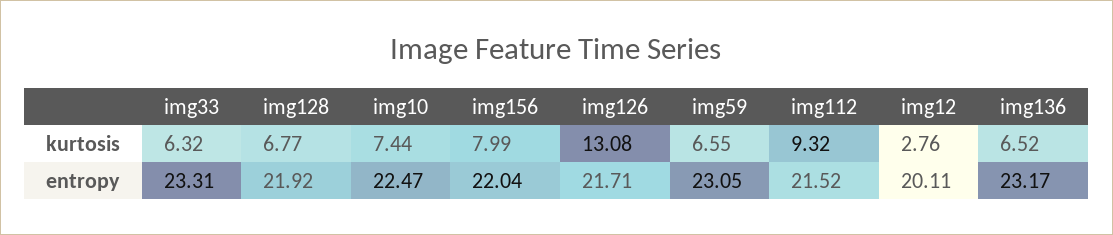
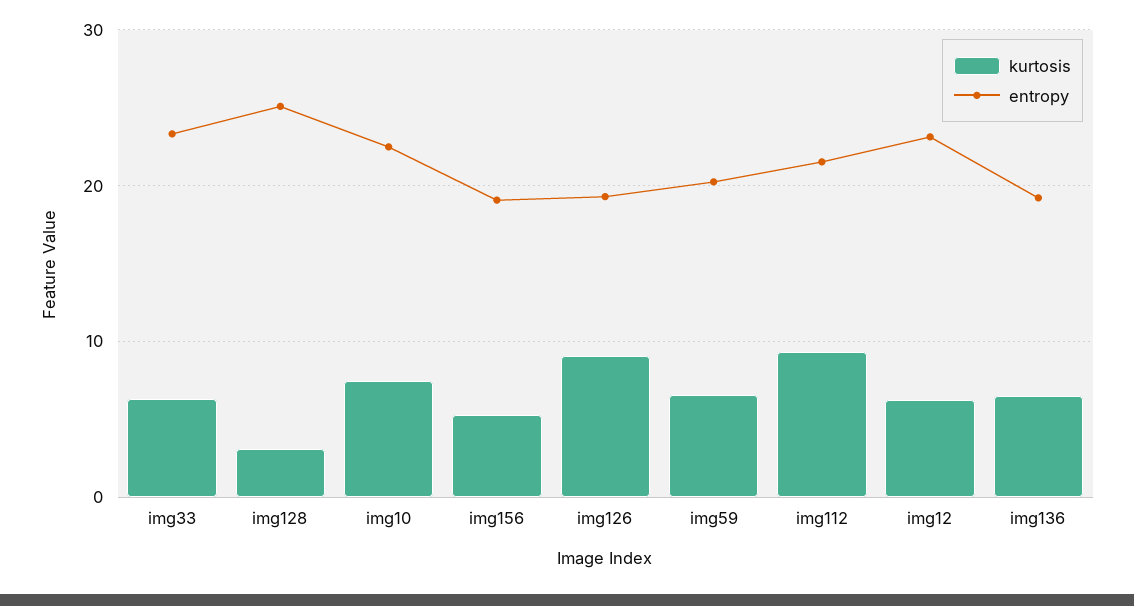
kurtosis, img128: 6.77 -> 3
kurtosis, img156: 7.99 -> 5
kurtosis, img126: 13.08 -> 9
kurtosis, img12: 2.76 -> 6
entropy, img128: 21.92 -> 25
entropy, img156: 22.04 -> 19
entropy, img126: 21.71 -> 19
entropy, img59: 23.05 -> 20
entropy, img12: 20.11 -> 23
entropy, img136: 23.17 -> 19

